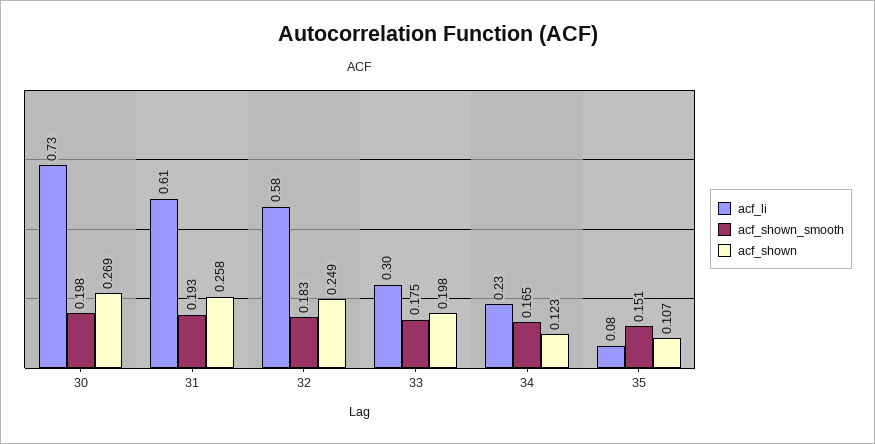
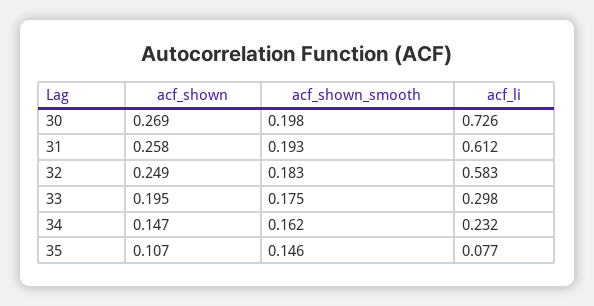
acf_shown, 33: 0.198 -> 0.195
acf_shown_smooth, 34: 0.165 -> 0.162
acf_shown, 34: 0.123 -> 0.147
acf_shown_smooth, 35: 0.151 -> 0.146

